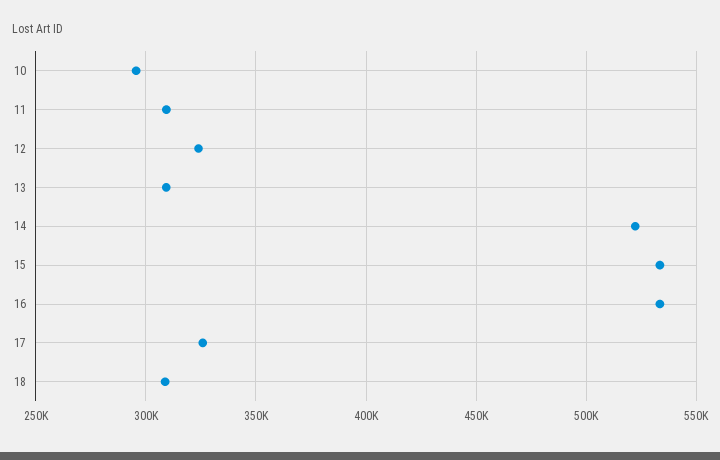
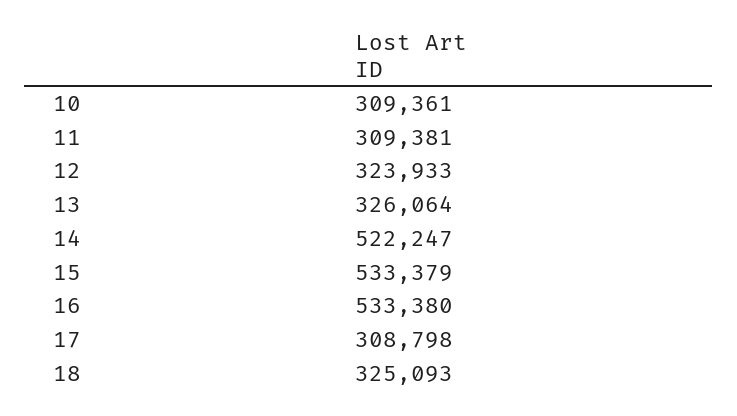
10: 295000 -> 309361
13: 310000 -> 326064
17: 325000 -> 308798
18: 310000 -> 325093

